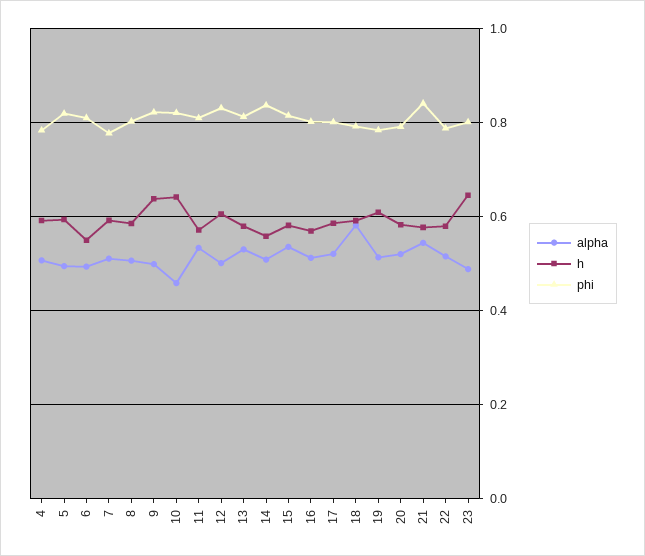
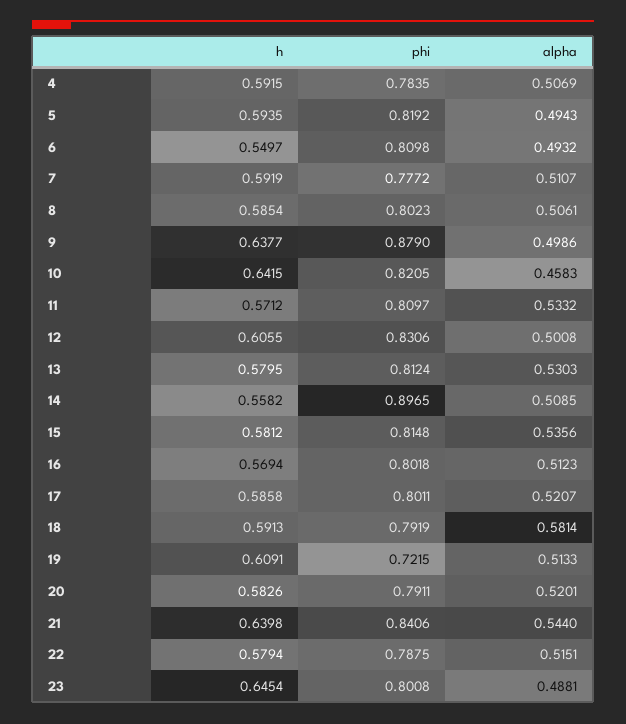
phi, 9: 0.82 -> 0.879
phi, 14: 0.84 -> 0.8965
phi, 19: 0.78 -> 0.7215
h, 21: 0.58 -> 0.6398

